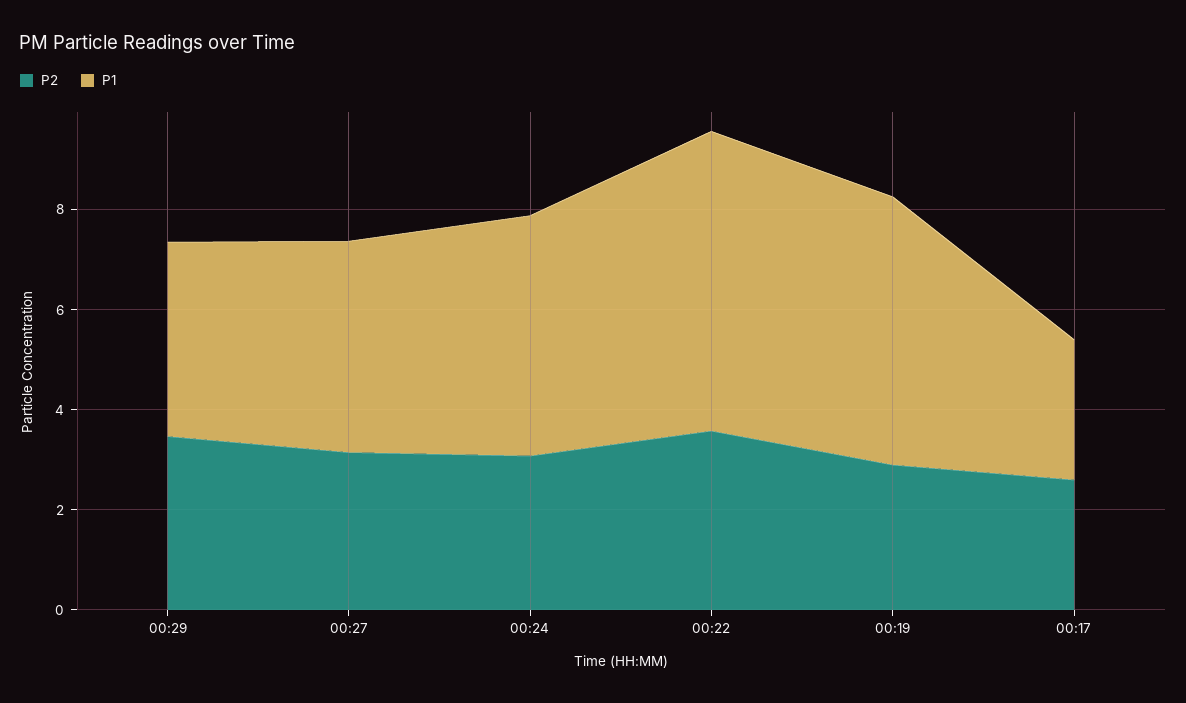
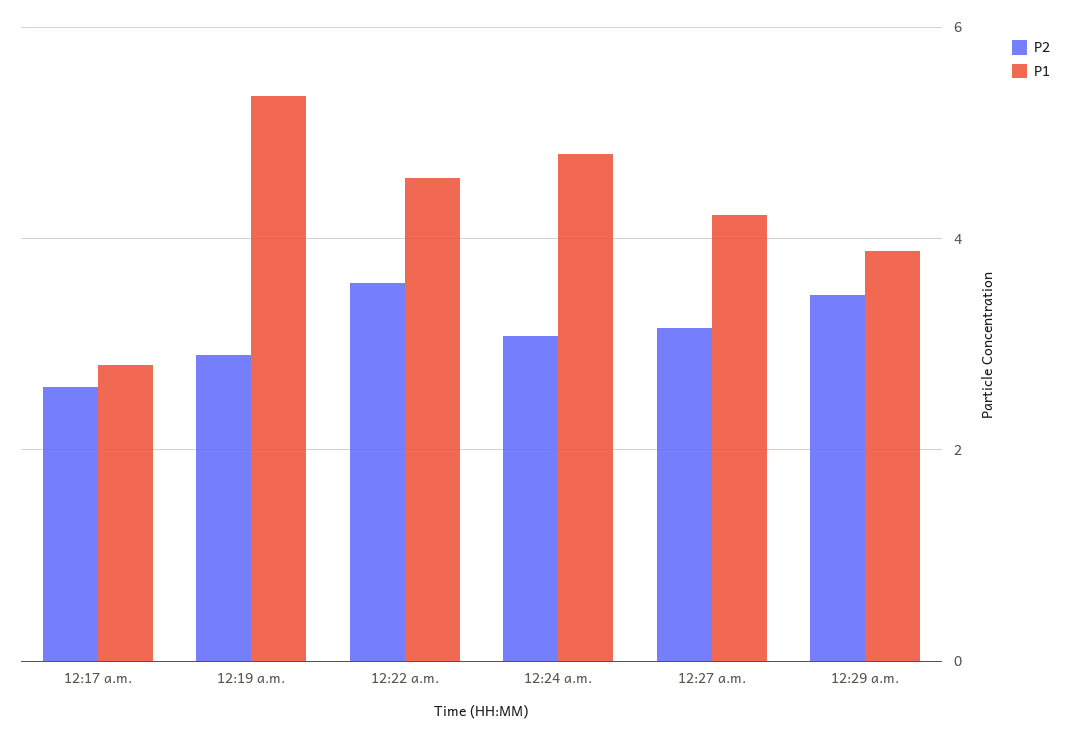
P1, 00:22: 6 -> 4.6

